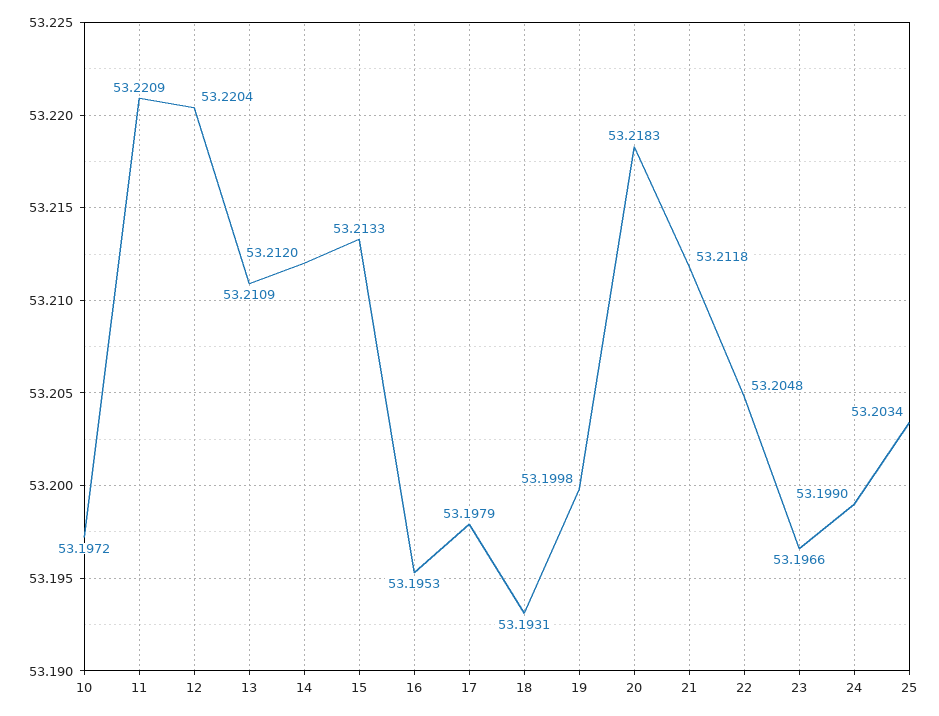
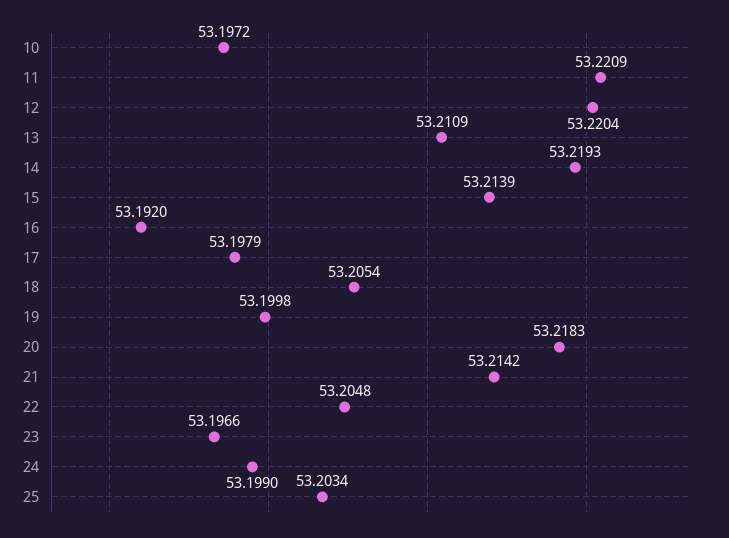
14: 53.212 -> 53.2193
15: 53.2133 -> 53.2139
16: 53.1953 -> 53.192
18: 53.1931 -> 53.2054
21: 53.2118 -> 53.2142

